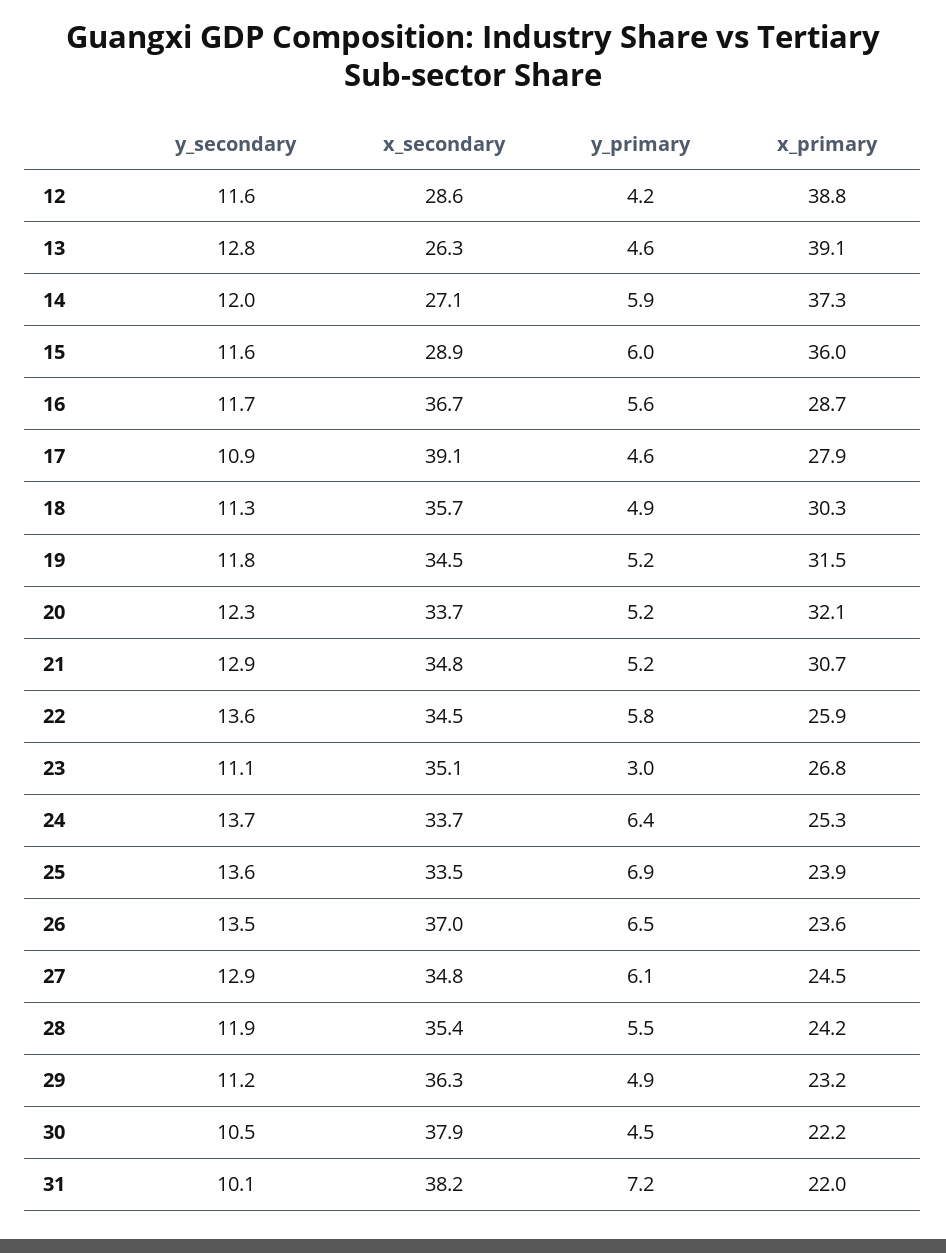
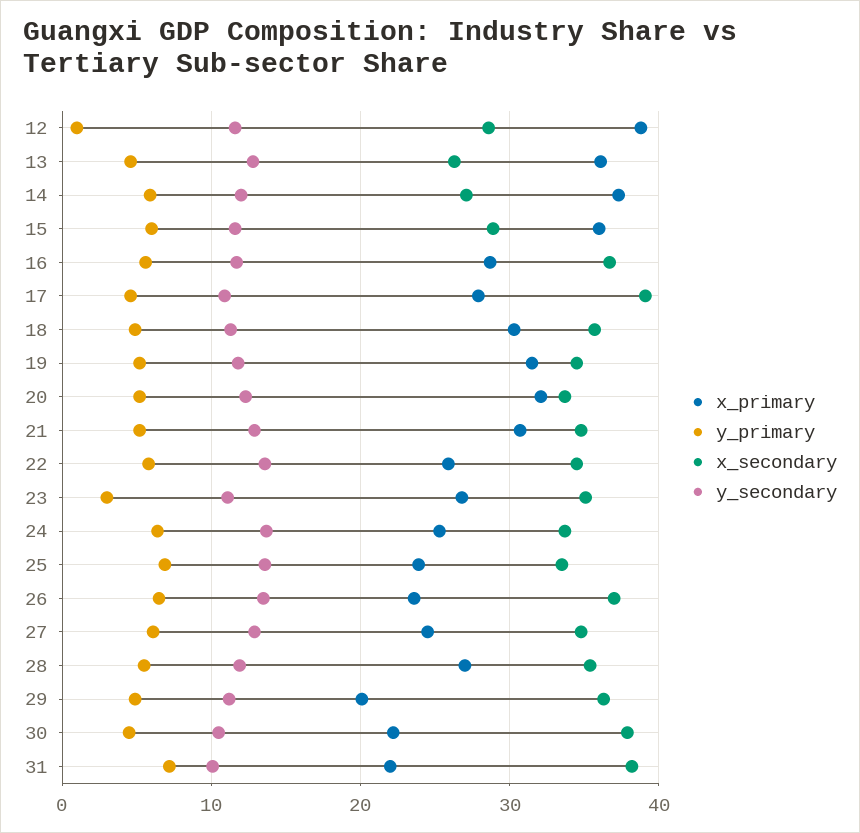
y_primary, 12: 4.2 -> 1
x_primary, 13: 39.1 -> 36
x_primary, 28: 24.2 -> 27
x_primary, 29: 23.2 -> 20

